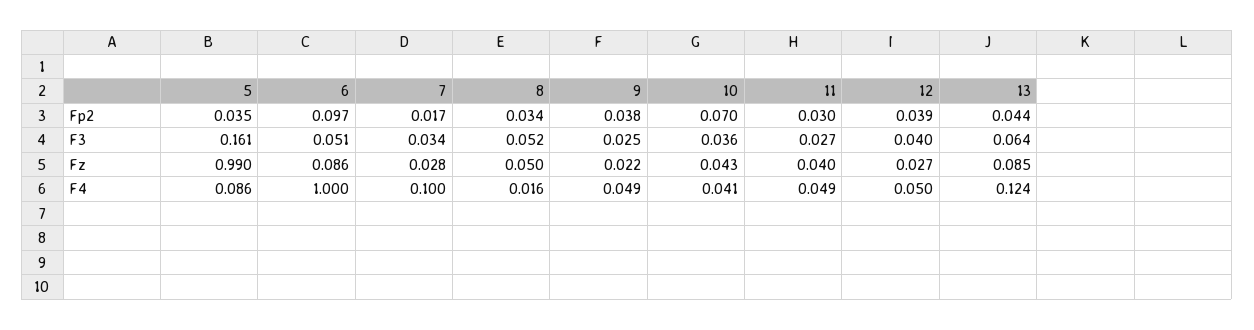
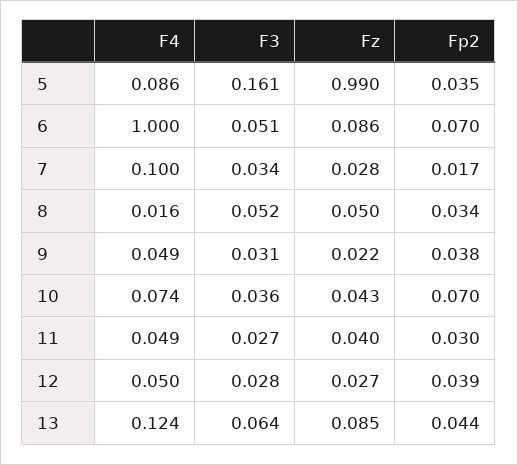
6, Fp2: 0.097 -> 0.07
9, F3: 0.025 -> 0.031
12, F3: 0.04 -> 0.028
10, F4: 0.041 -> 0.074

